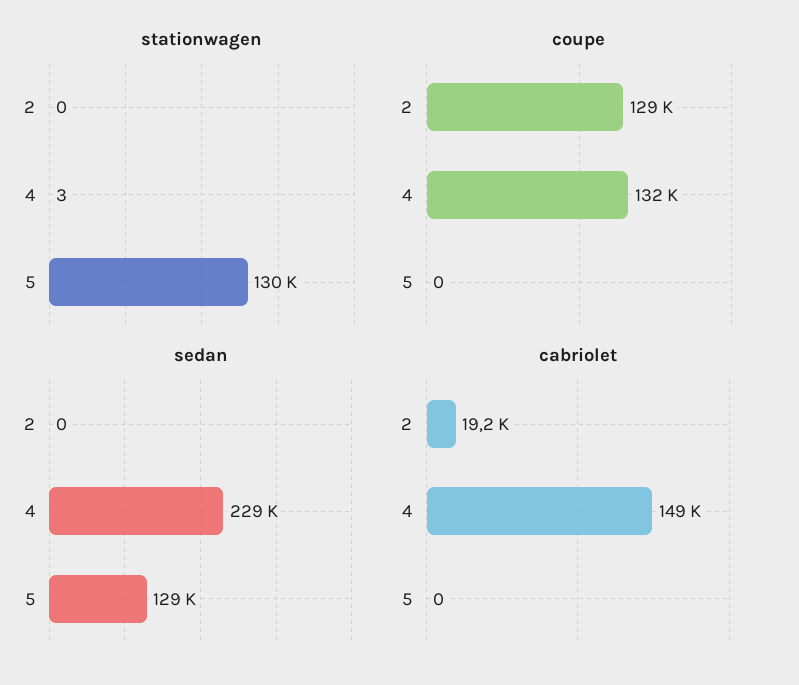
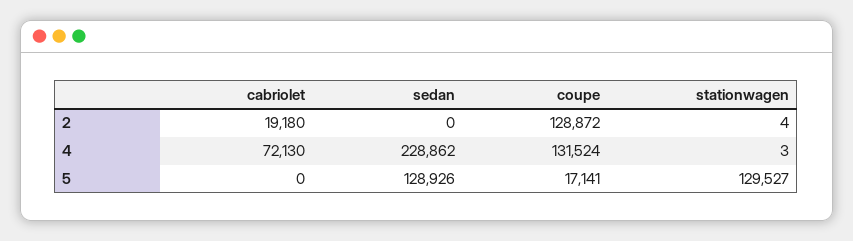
stationwagen, 2: 0 -> 4
coupe, 5: 0 -> 17141
cabriolet, 4: 149000 -> 72130

